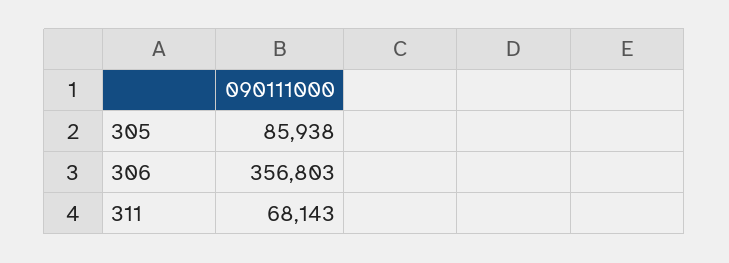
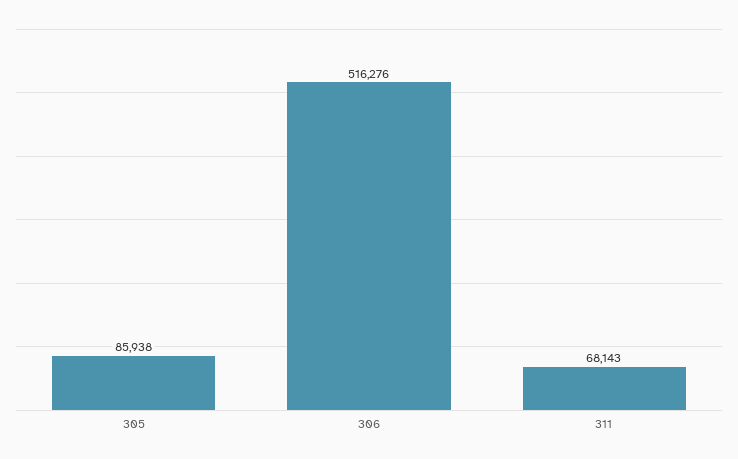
306: 356803 -> 516276

